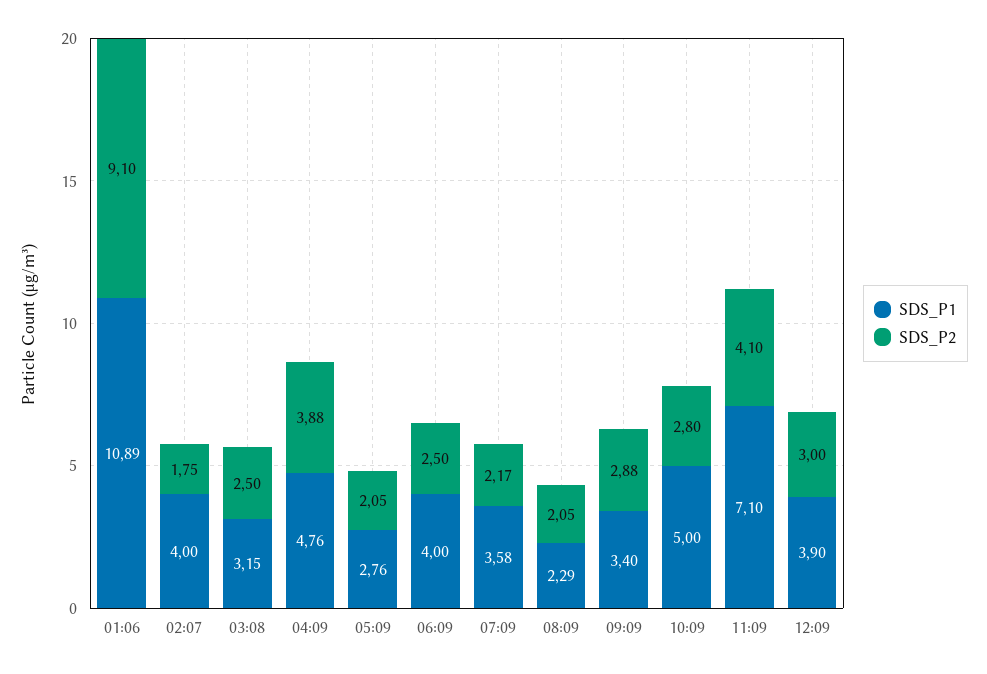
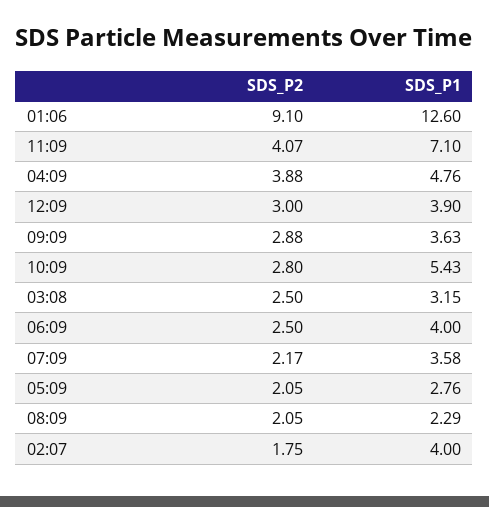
SDS_P1, 01:06: 10.89 -> 12.6
SDS_P1, 09:09: 3.4 -> 3.63
SDS_P1, 10:09: 5 -> 5.43
SDS_P2, 11:09: 4.1 -> 4.07

